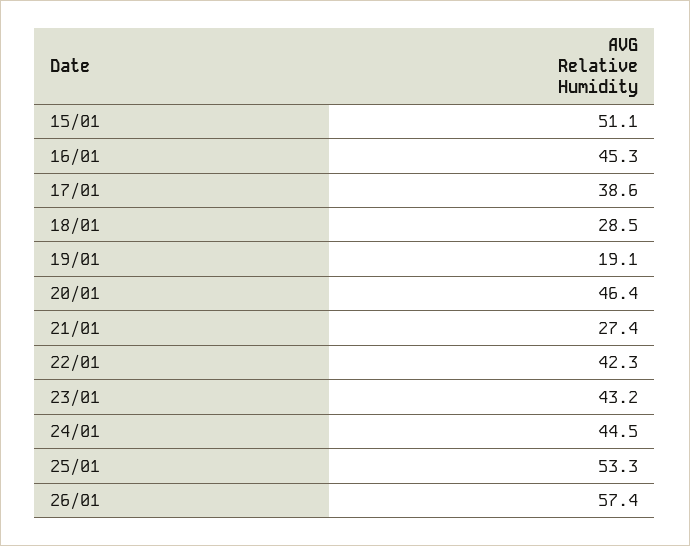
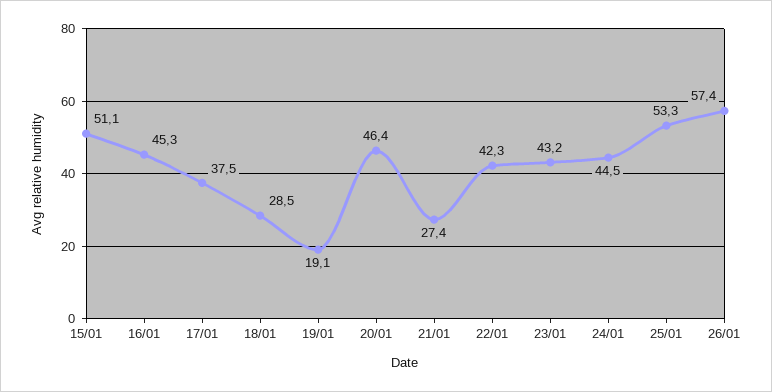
17/01: 38.6 -> 37.5

